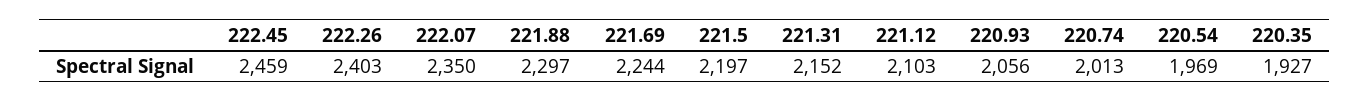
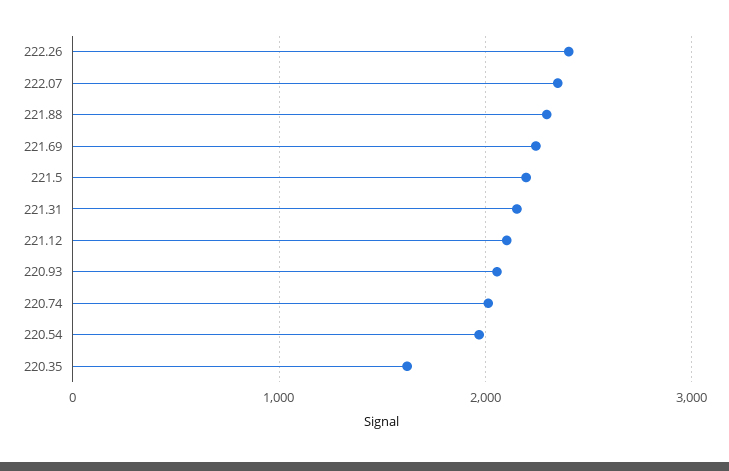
222.45: 2459 -> none
220.35: 1927 -> 1600

